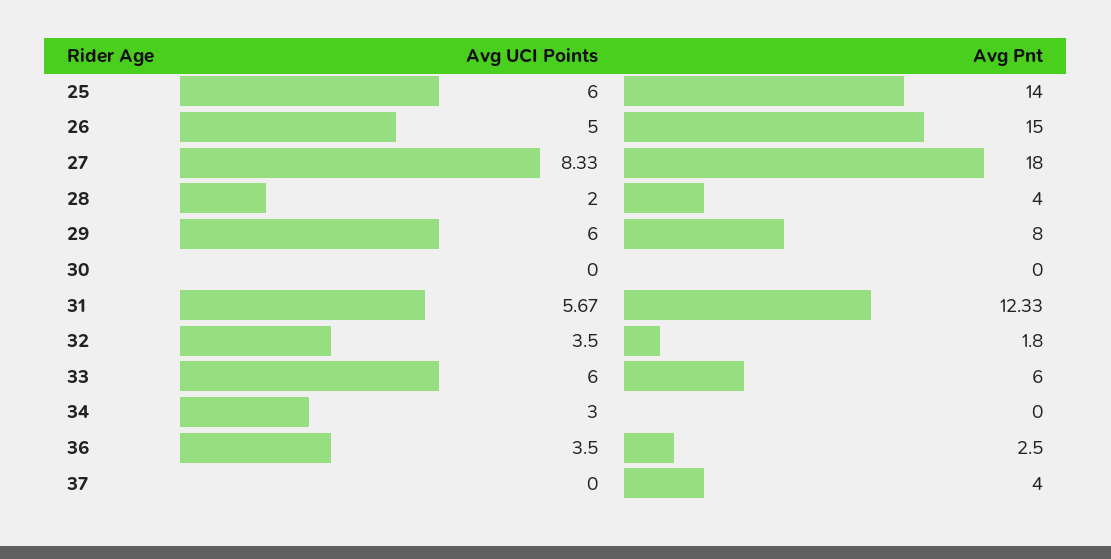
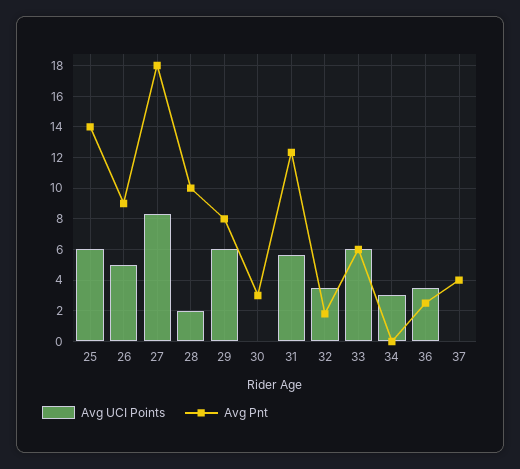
Avg Pnt, 26: 15 -> 9
Avg Pnt, 28: 4 -> 10
Avg Pnt, 30: 0 -> 3

